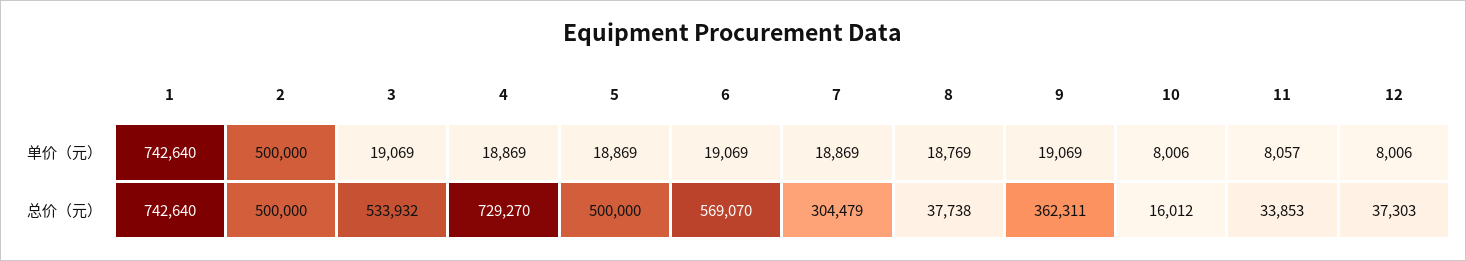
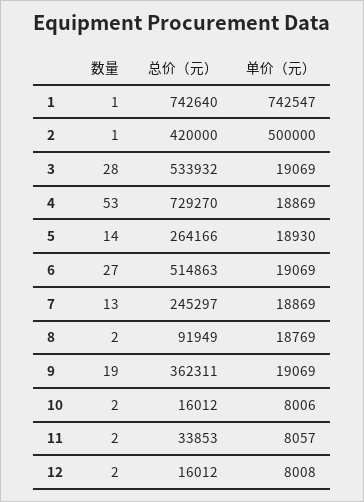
1, 单价（元）: 742640 -> 742547
5, 单价（元）: 18869 -> 18930
12, 单价（元）: 8006 -> 8008
2, 总价（元）: 500000 -> 420000
5, 总价（元）: 500000 -> 264166
6, 总价（元）: 569070 -> 514863
7, 总价（元）: 304479 -> 245297
8, 总价（元）: 37738 -> 91949
12, 总价（元）: 37303 -> 16012
1, 数量: none -> 1
2, 数量: none -> 1
3, 数量: none -> 28
4, 数量: none -> 53
5, 数量: none -> 14
6, 数量: none -> 27
7, 数量: none -> 13
8, 数量: none -> 2
9, 数量: none -> 19
10, 数量: none -> 2
11, 数量: none -> 2
12, 数量: none -> 2

